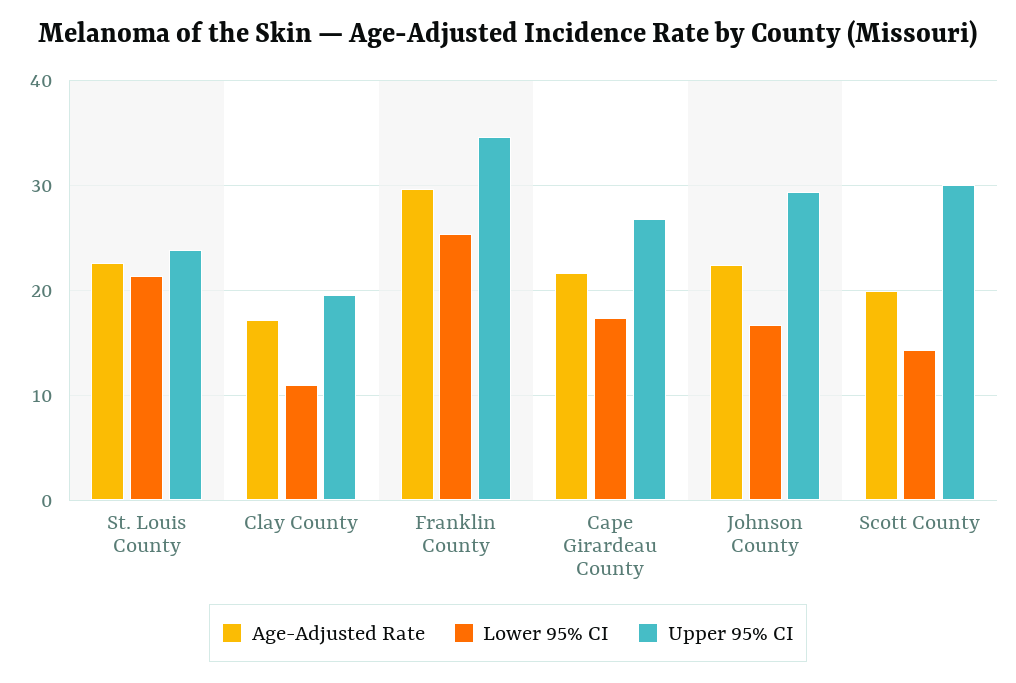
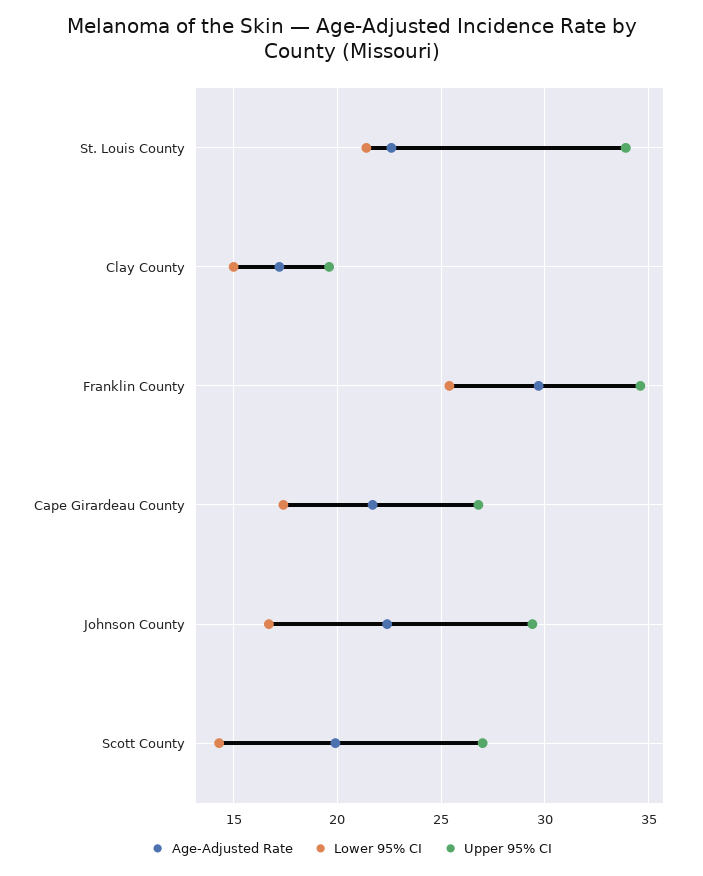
Upper 95% CI, St. Louis County: 24 -> 34
Lower 95% CI, Clay County: 11 -> 15
Upper 95% CI, Scott County: 30 -> 27

